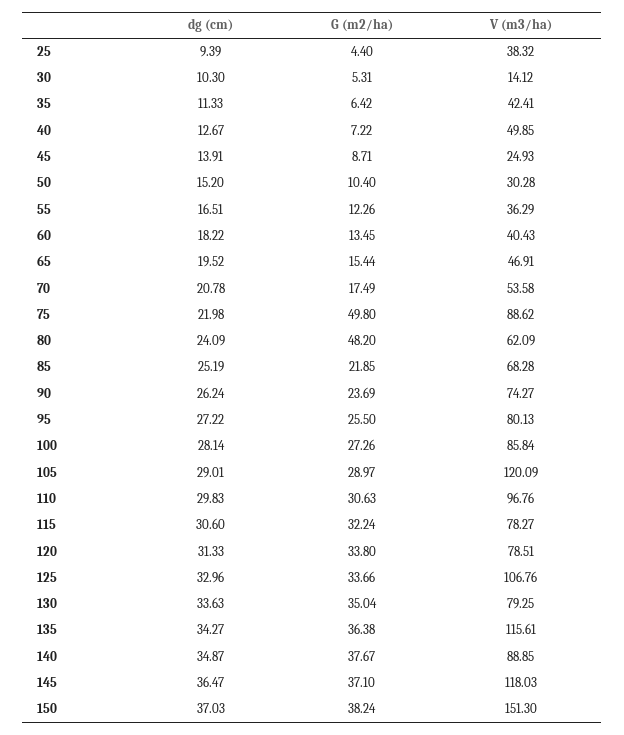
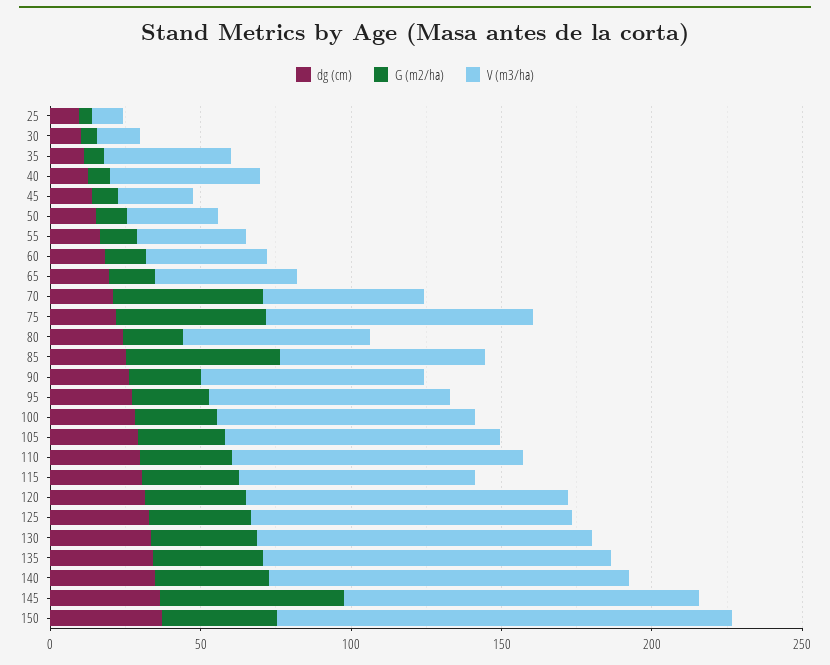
V (m3/ha), 25: 38.32 -> 10
G (m2/ha), 70: 17.49 -> 50
G (m2/ha), 80: 48.2 -> 20
G (m2/ha), 85: 21.85 -> 50
V (m3/ha), 105: 120.09 -> 90
V (m3/ha), 120: 78.51 -> 110
V (m3/ha), 130: 79.25 -> 110
V (m3/ha), 140: 88.85 -> 120
G (m2/ha), 145: 37.1 -> 60

